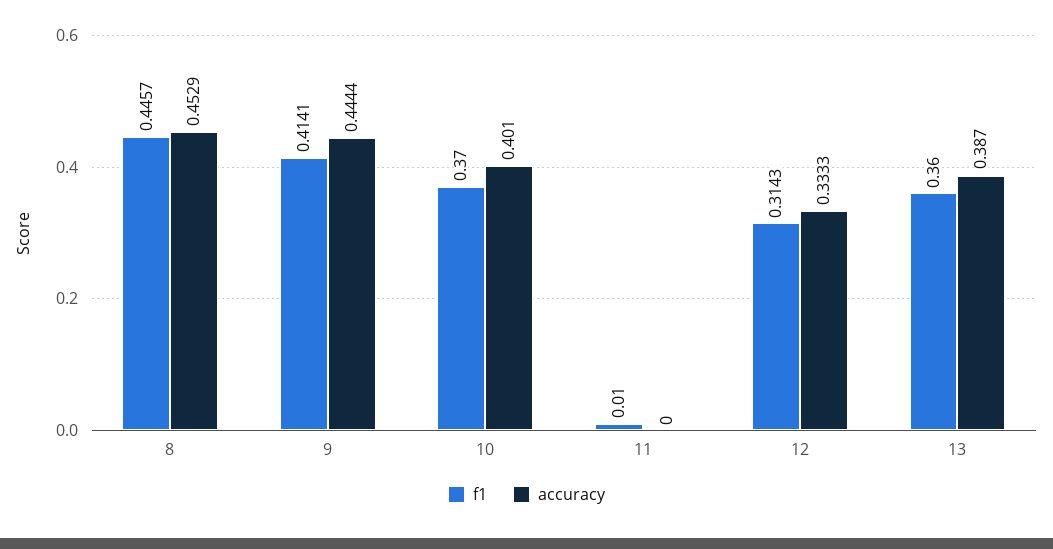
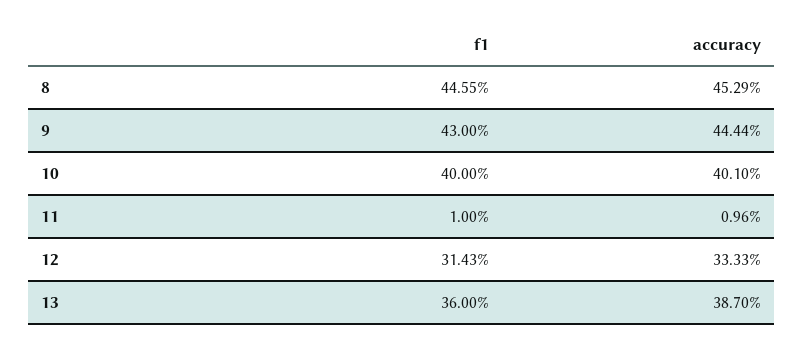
f1, 8: 0.4457 -> 0.4455
f1, 9: 0.4141 -> 0.43
f1, 10: 0.37 -> 0.4
accuracy, 11: 0 -> 0.0096

